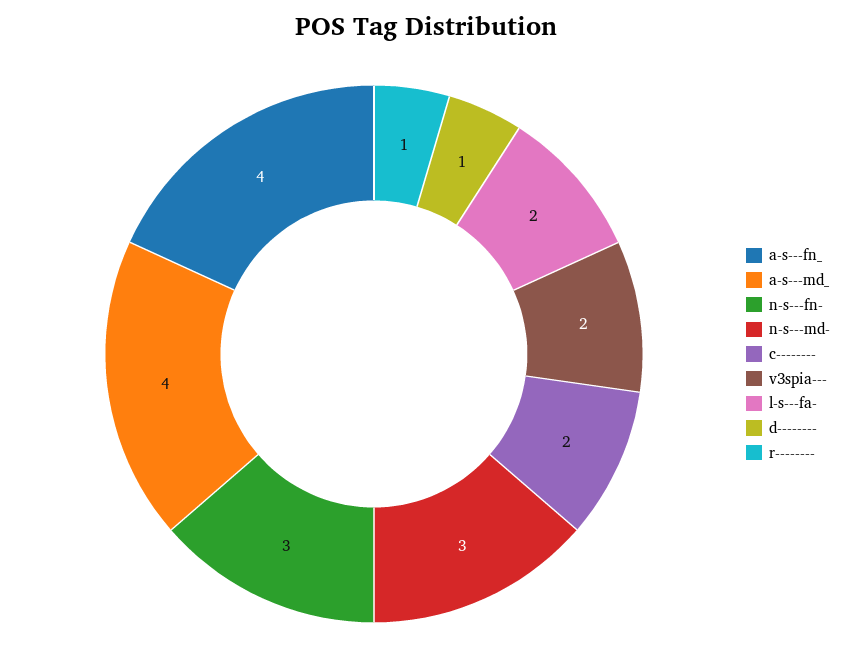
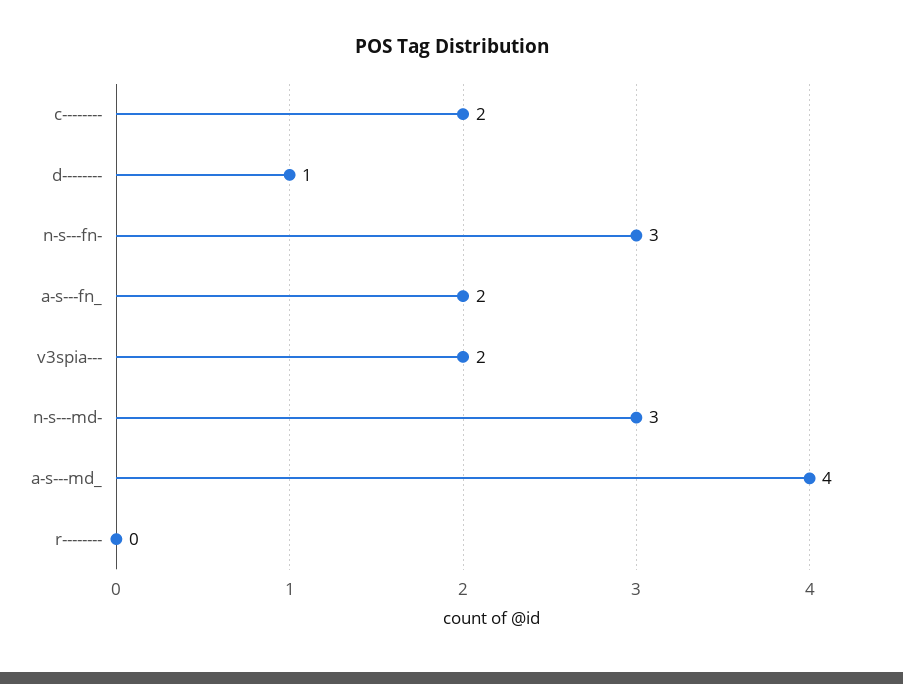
a-s---fn_: 4 -> 2
l-s---fa-: 2 -> none
r--------: 1 -> 0

